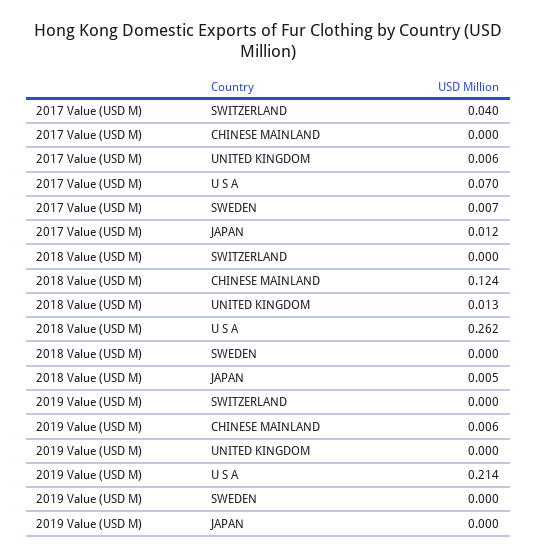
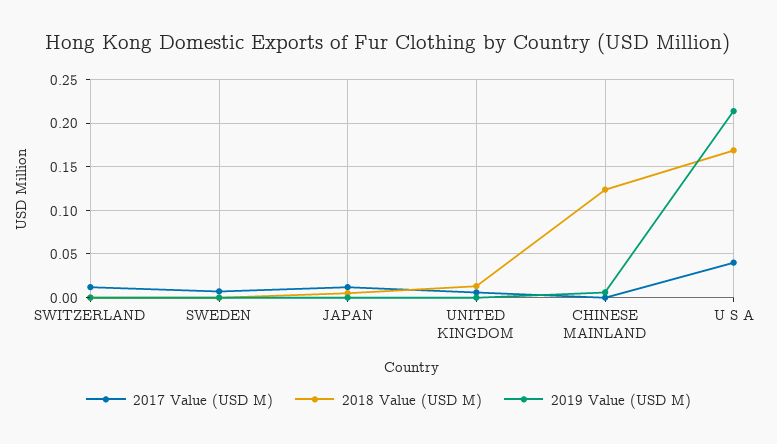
2017 Value (USD M), SWITZERLAND: 0.04 -> 0.01
2017 Value (USD M), U S A: 0.07 -> 0.04
2018 Value (USD M), U S A: 0.262 -> 0.17

